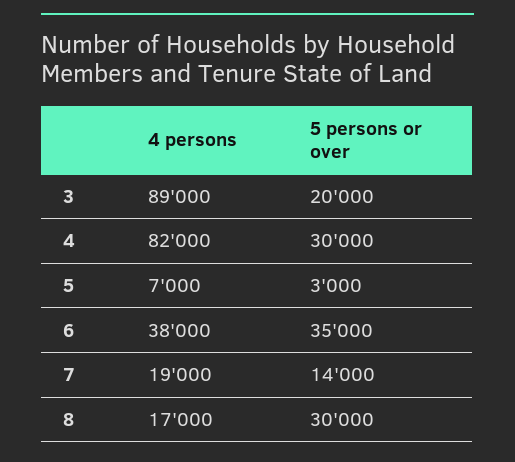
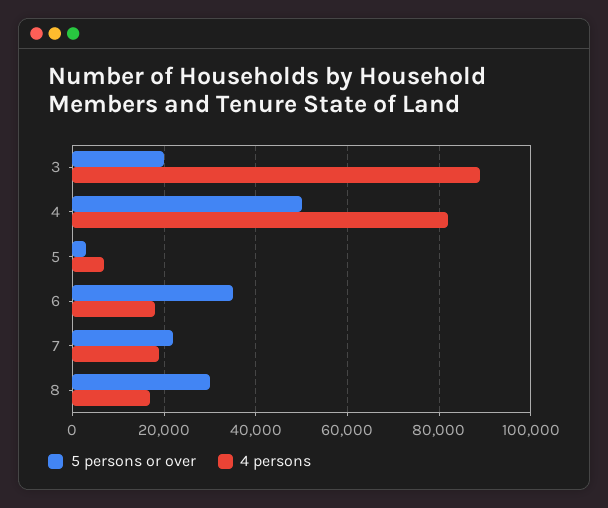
5 persons or over, 4: 30000 -> 50000
4 persons, 6: 38000 -> 18000
5 persons or over, 7: 14000 -> 22000

